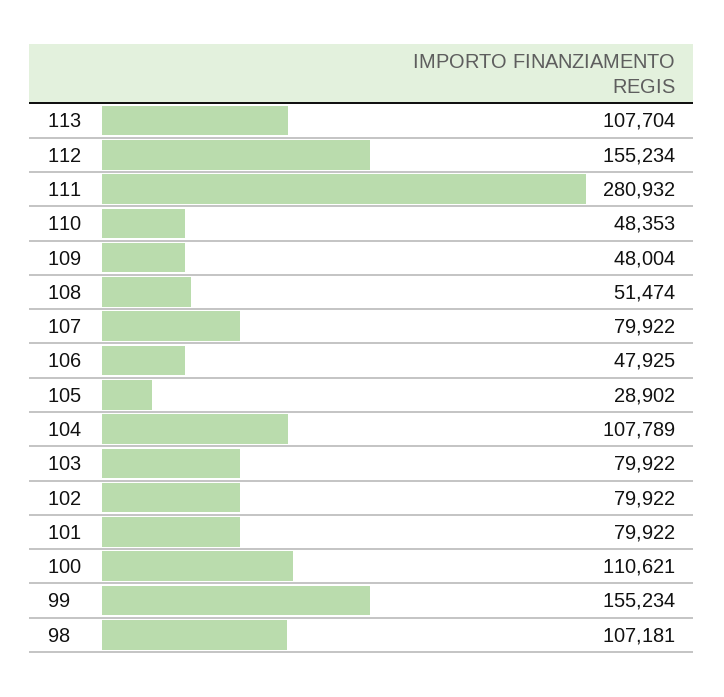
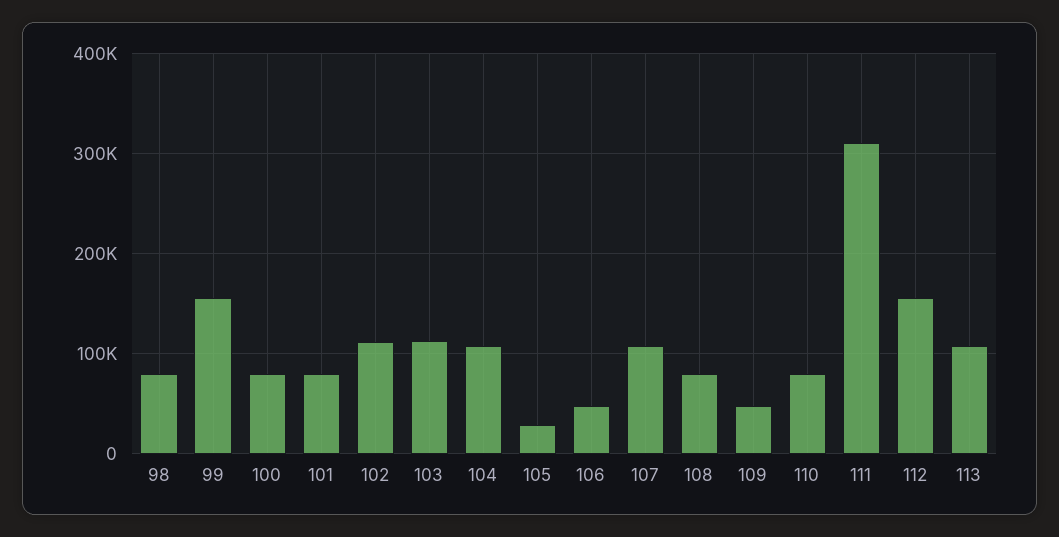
111: 280932 -> 310000
110: 48353 -> 80000
108: 51474 -> 80000
107: 79922 -> 110000
103: 79922 -> 110000
102: 79922 -> 110000
100: 110621 -> 80000
98: 107181 -> 80000

